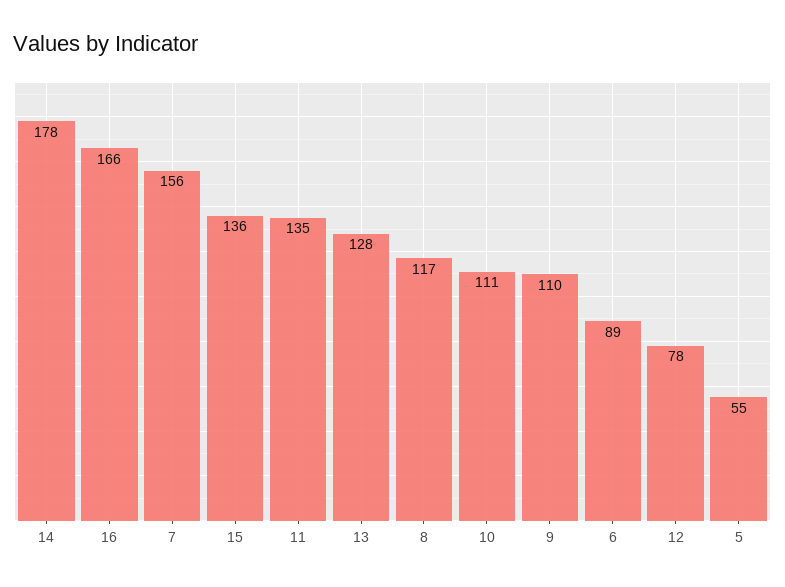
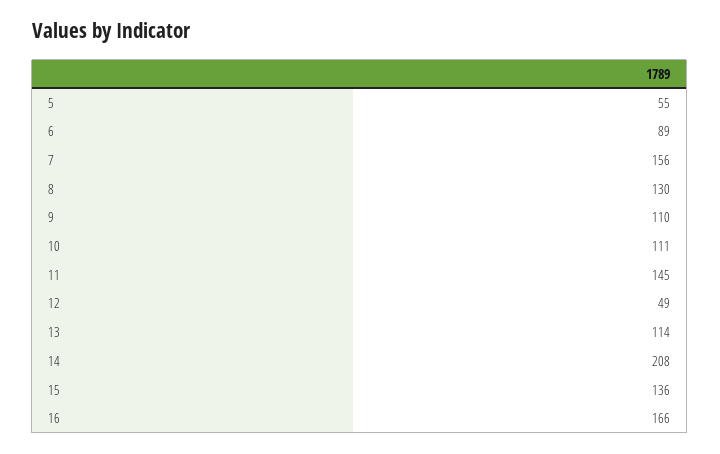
14: 178 -> 208
11: 135 -> 145
13: 128 -> 114
8: 117 -> 130
12: 78 -> 49

